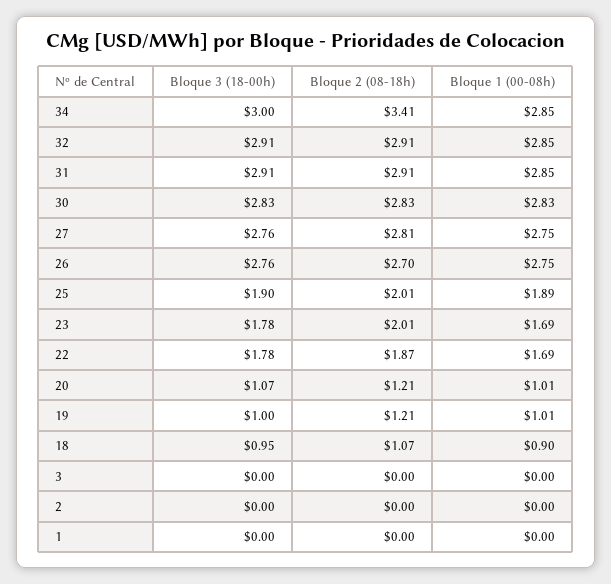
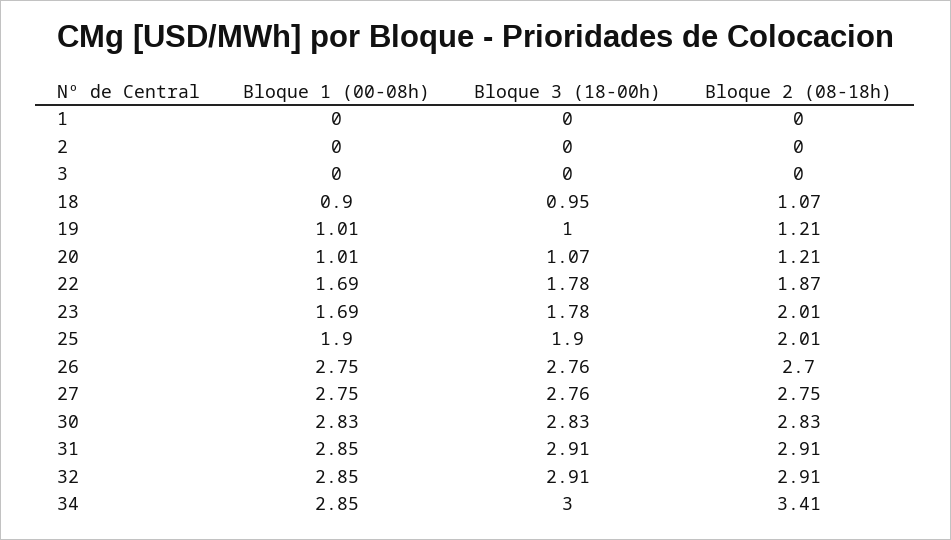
Bloque 2 (08-18h), 27: 2.81 -> 2.75
Bloque 1 (00-08h), 25: 1.89 -> 1.9

